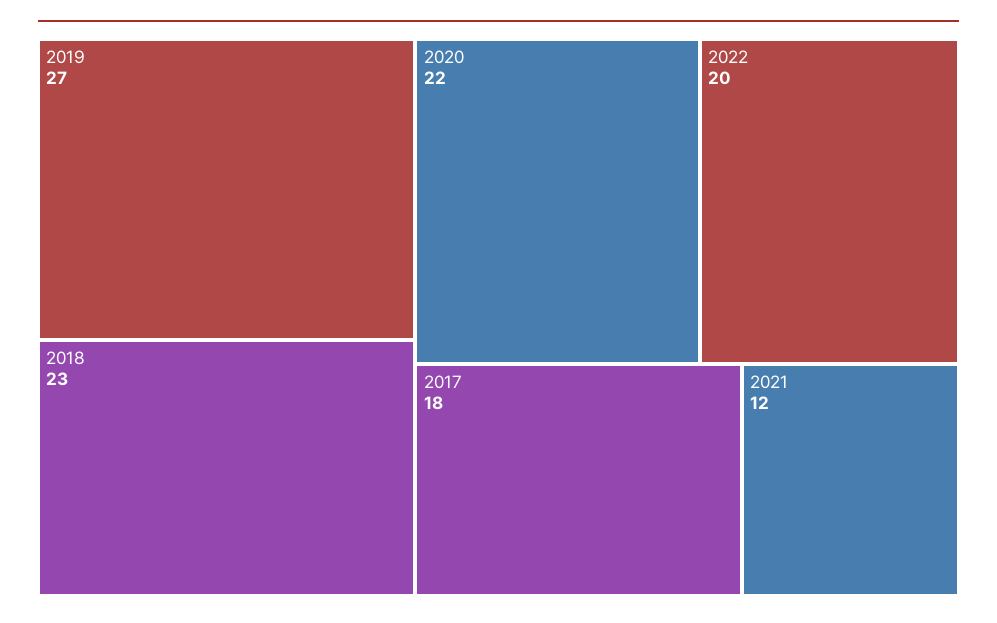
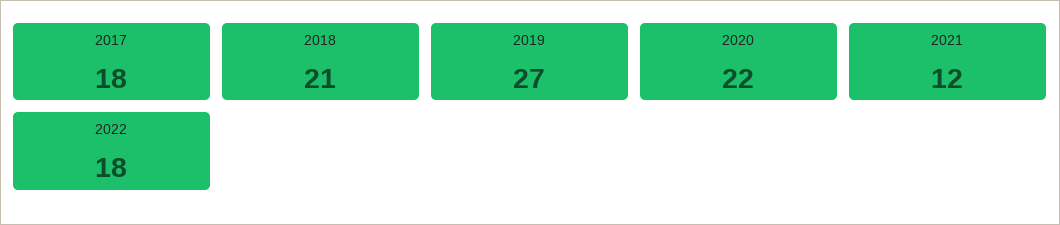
2018: 23 -> 21
2022: 20 -> 18

